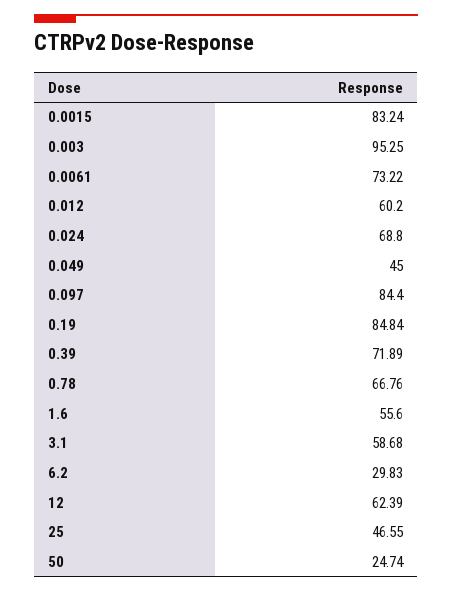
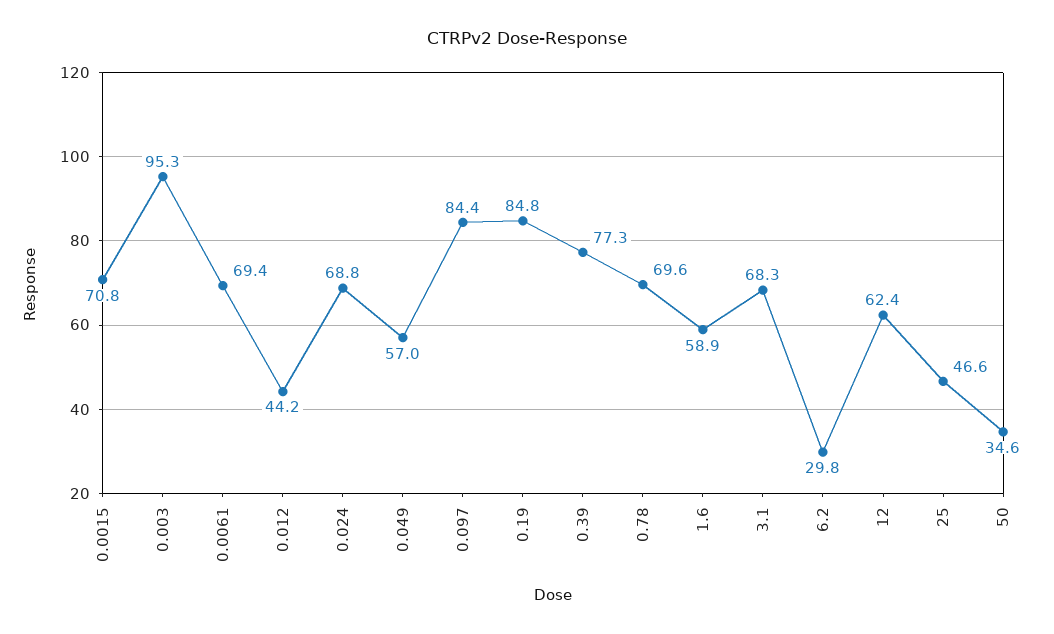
0.0015: 83.24 -> 70.8
0.0061: 73.22 -> 69.4
0.012: 60.2 -> 44.2
0.049: 45 -> 57
0.39: 71.89 -> 77.3
0.78: 66.76 -> 69.6
1.6: 55.6 -> 58.9
3.1: 58.68 -> 68.3
50: 24.74 -> 34.6

